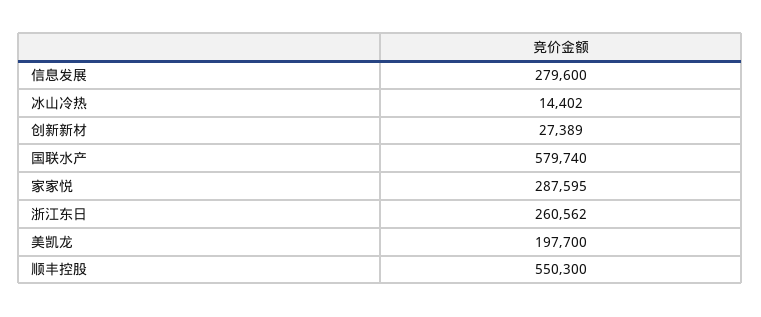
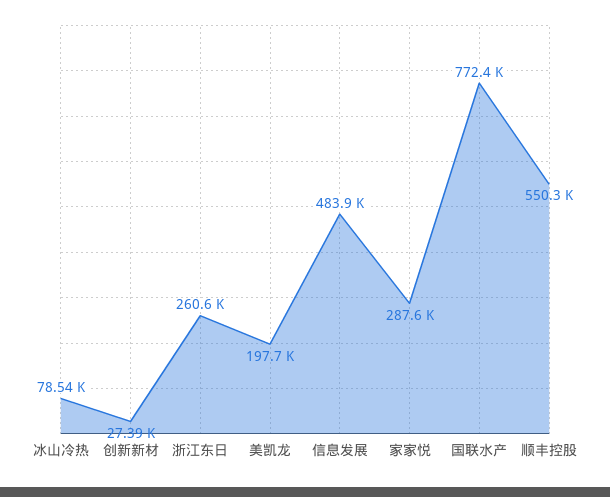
信息发展: 279600 -> 483900
冰山冷热: 14402 -> 78540
国联水产: 579740 -> 772400

